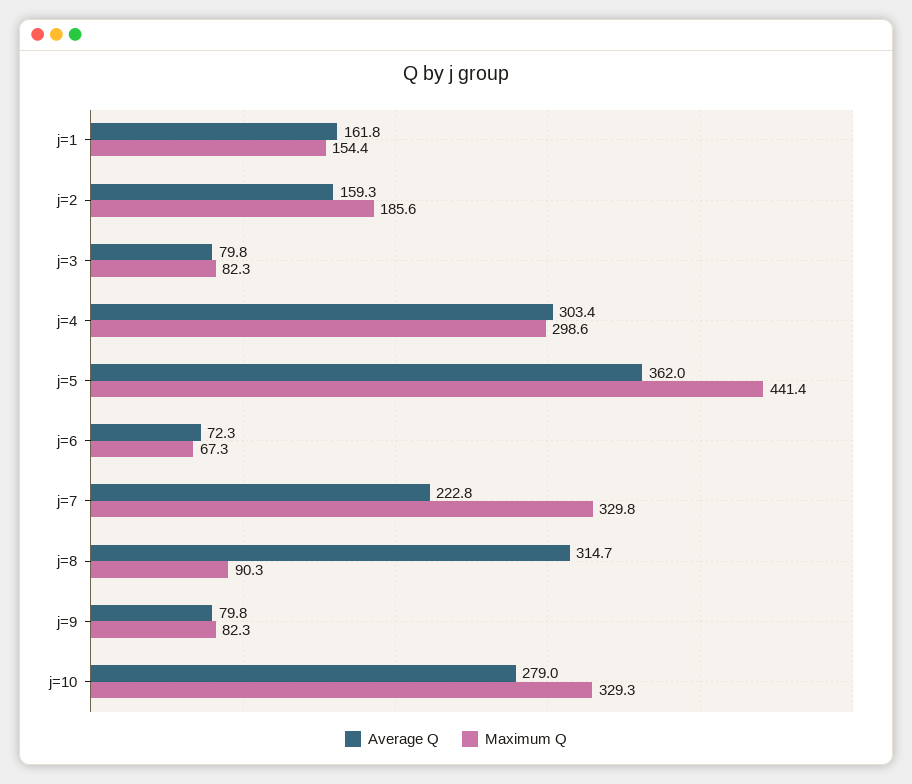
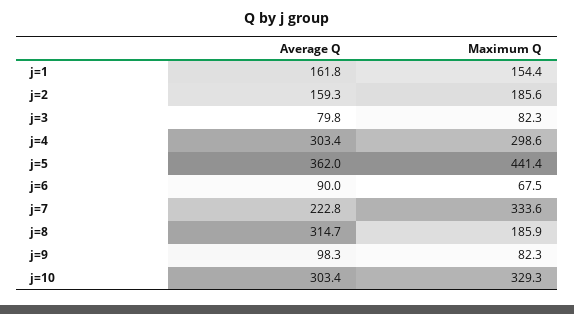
Average Q, j=6: 72.3 -> 90
Maximum Q, j=6: 67.3 -> 67.5
Maximum Q, j=7: 329.8 -> 333.6
Maximum Q, j=8: 90.3 -> 185.9
Average Q, j=9: 79.8 -> 98.3
Average Q, j=10: 279 -> 303.4

